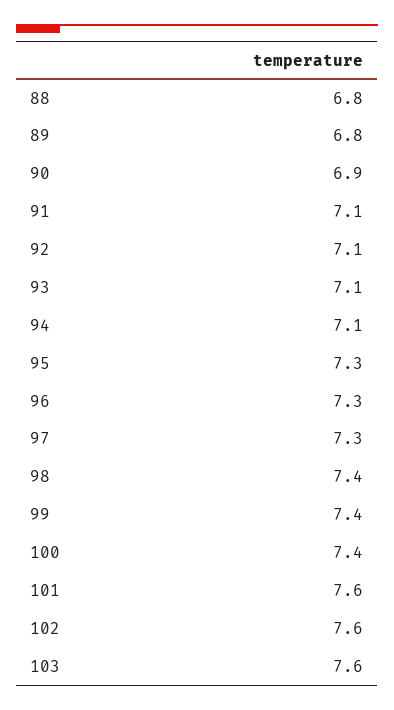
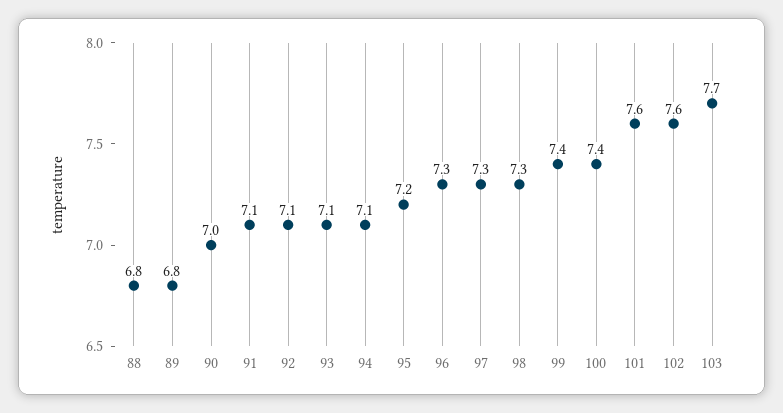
90: 6.9 -> 7
95: 7.3 -> 7.2
98: 7.4 -> 7.3
103: 7.6 -> 7.7

